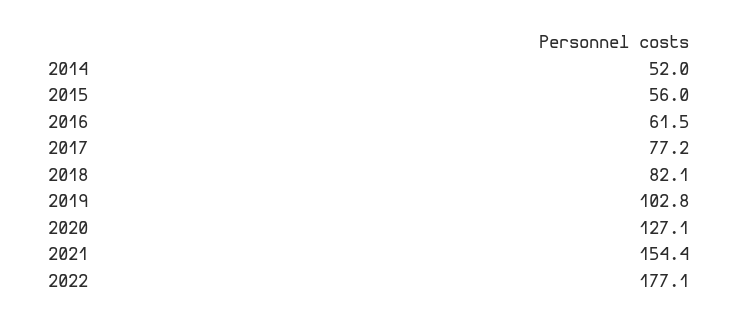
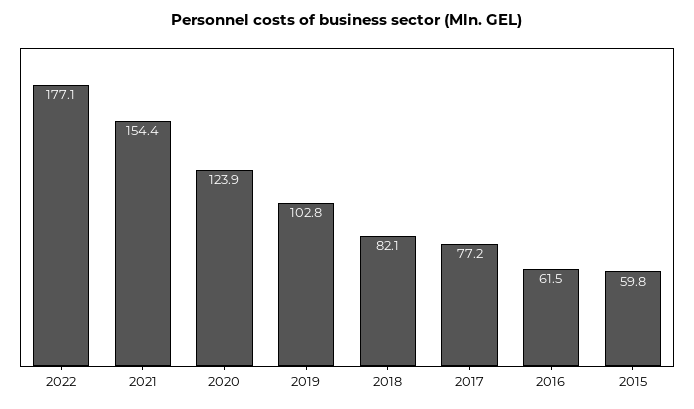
2014: 52 -> none
2015: 56 -> 59.8
2020: 127.1 -> 123.9

